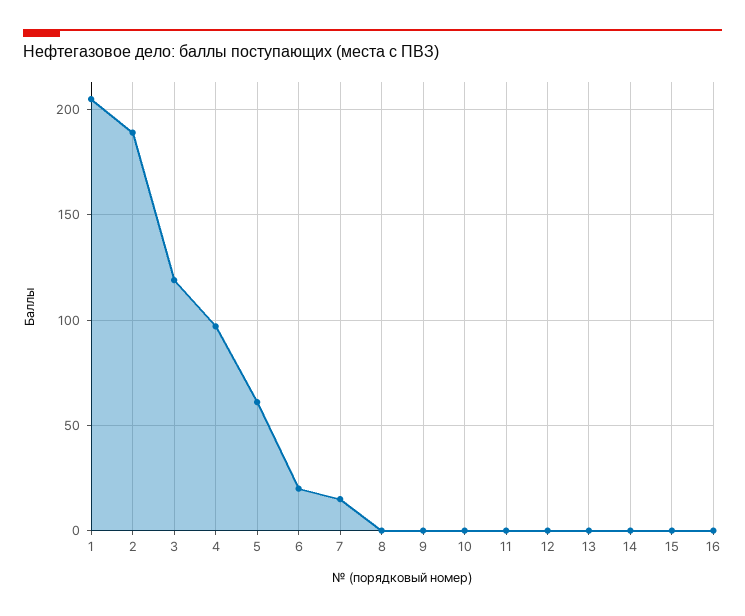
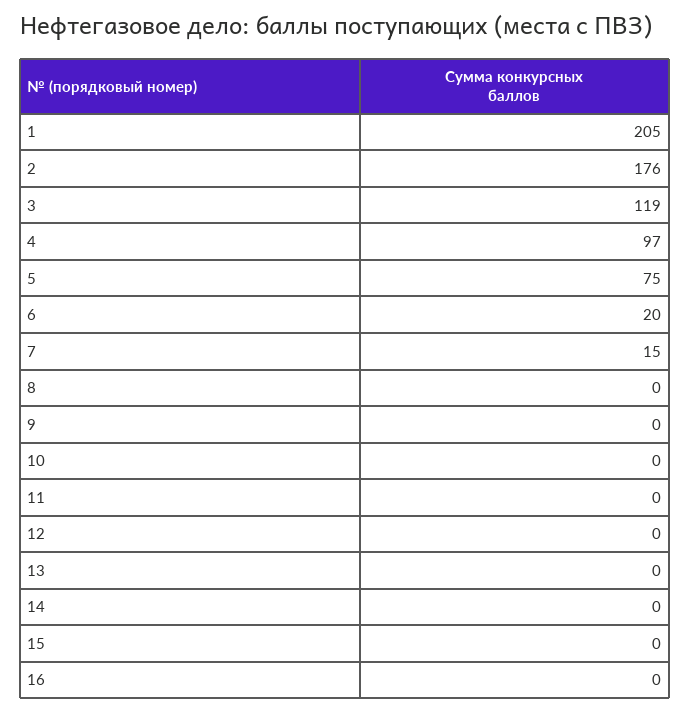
2: 190 -> 176
5: 60 -> 75

